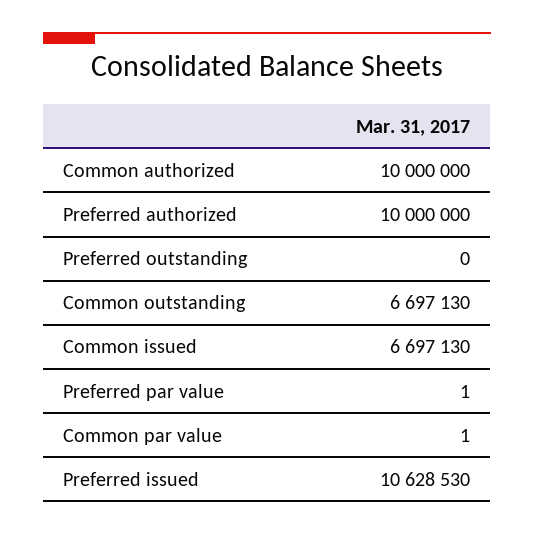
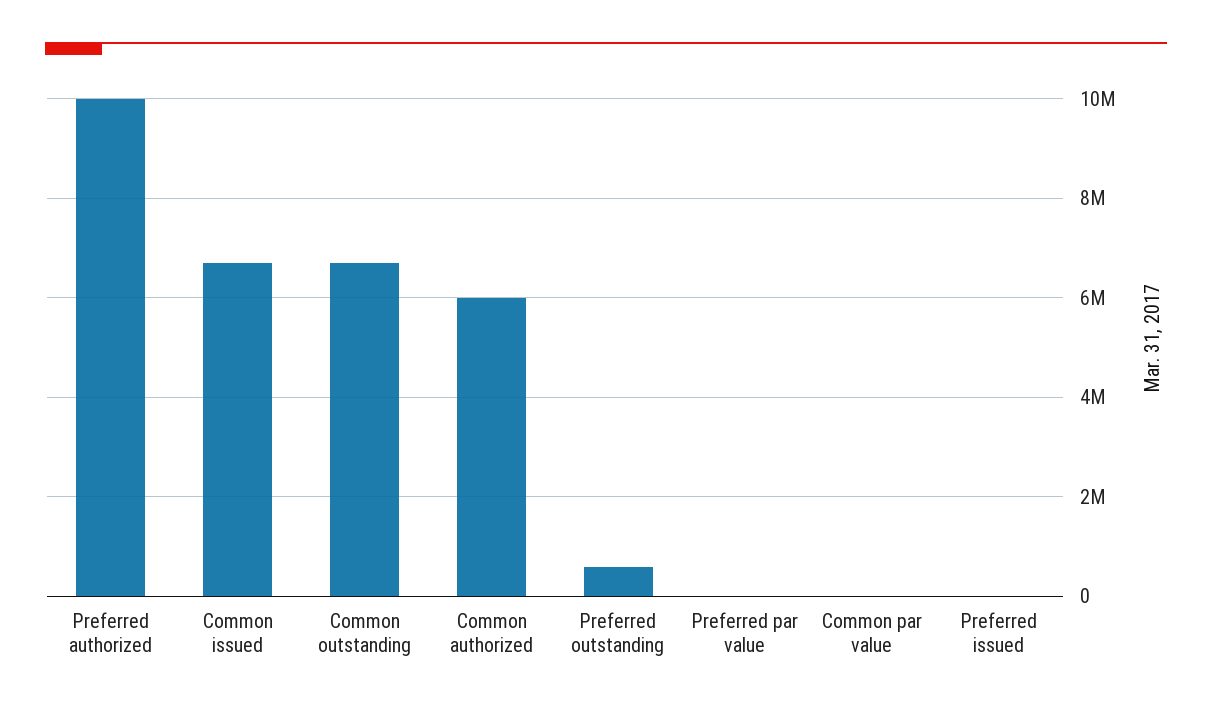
Common authorized: 10000000 -> 6000000
Preferred outstanding: 0 -> 600000
Preferred issued: 10628530 -> 0

